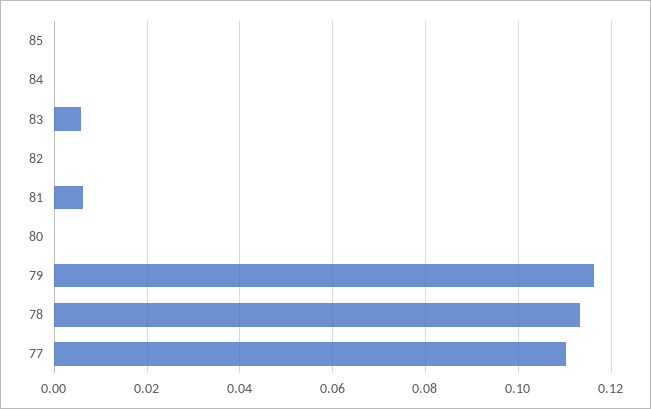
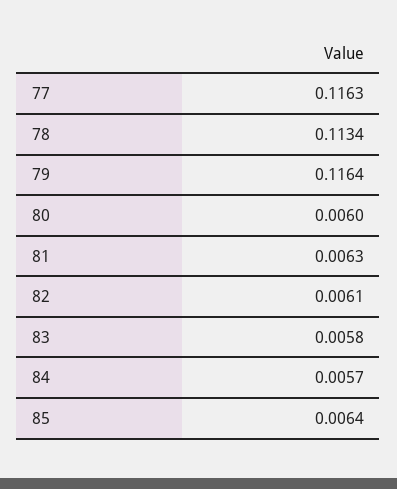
85: 0 -> 0.0064
84: 0 -> 0.0057
82: 0 -> 0.0061
80: 0 -> 0.006
77: 0.11 -> 0.1163

